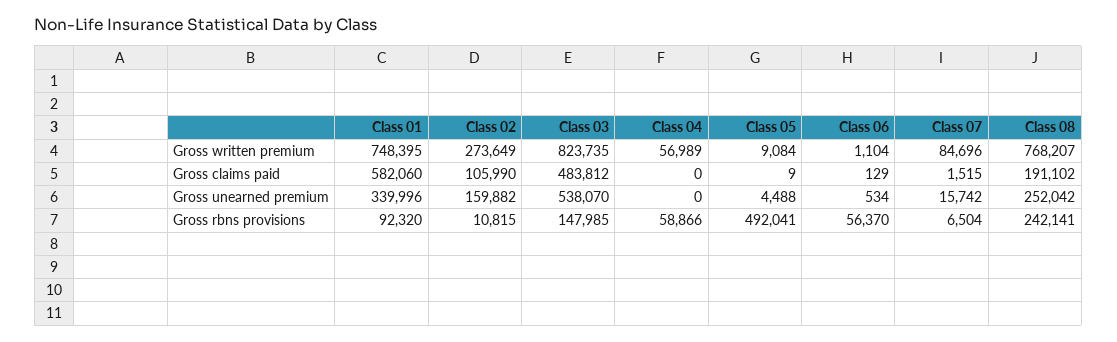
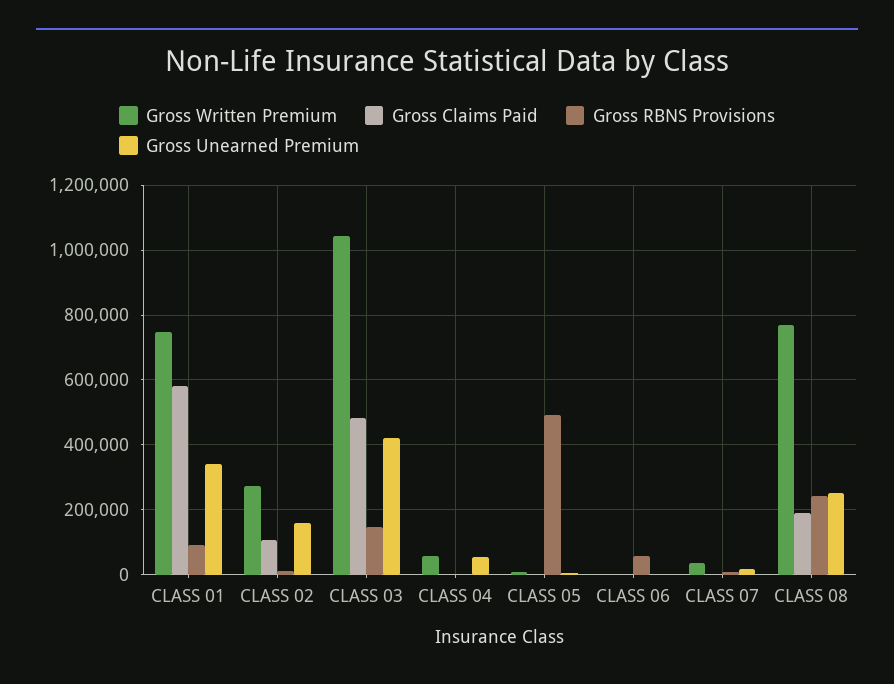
Gross written premium, Class 03: 823735 -> 1040000
Gross written premium, Class 07: 84696 -> 40000
Gross unearned premium, Class 03: 538070 -> 420000
Gross unearned premium, Class 04: 0 -> 60000
Gross rbns provisions, Class 04: 58866 -> 0

